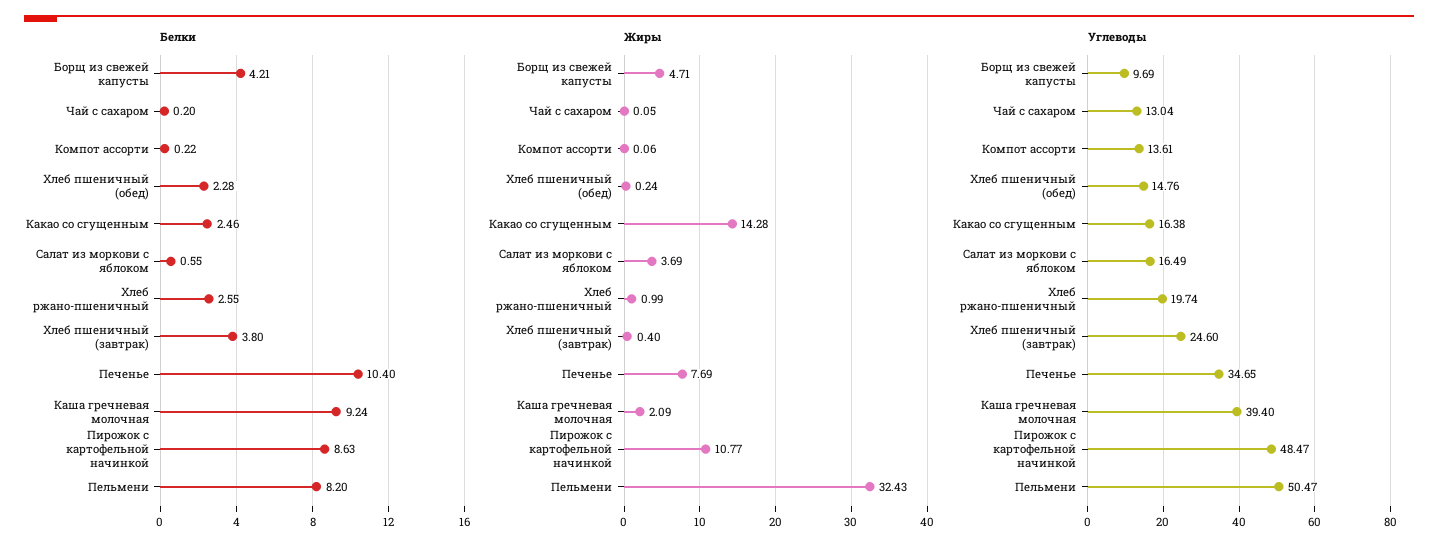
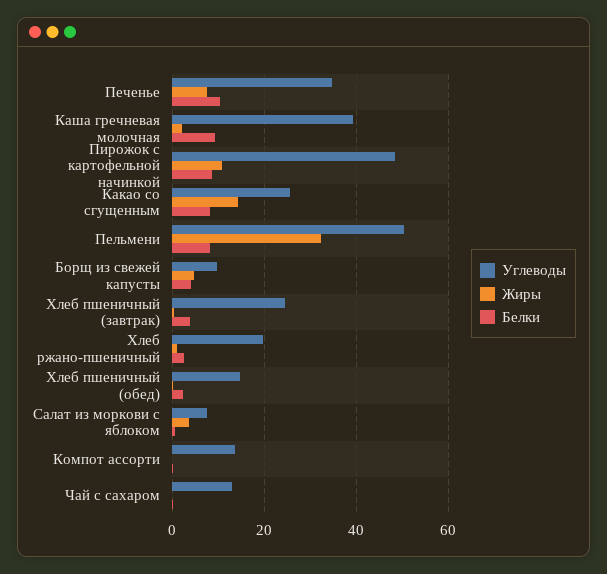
Белки, Какао со сгущенным: 2.46 -> 8
Углеводы, Какао со сгущенным: 16.38 -> 26
Углеводы, Салат из моркови с яблоком: 16.49 -> 8

